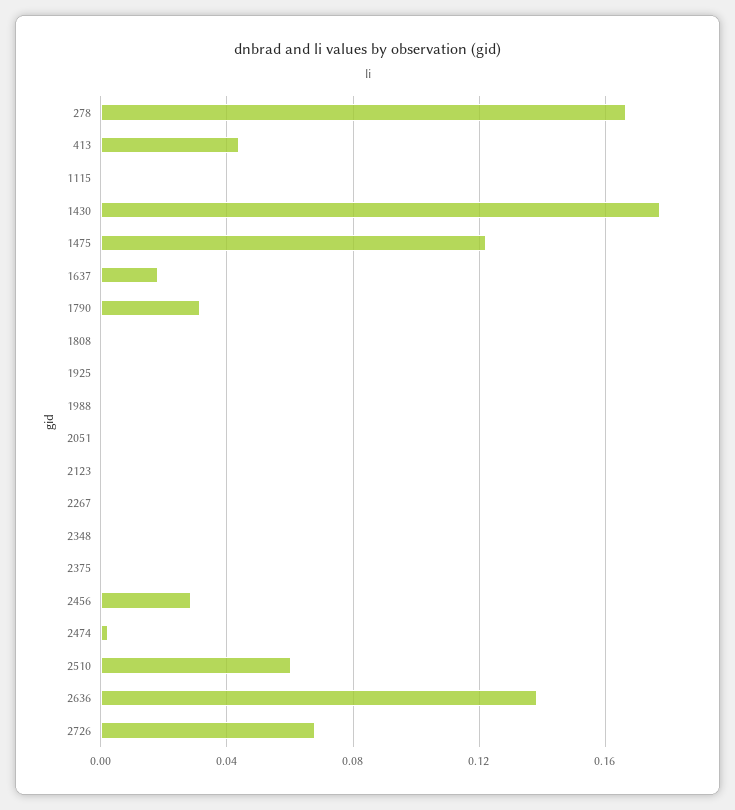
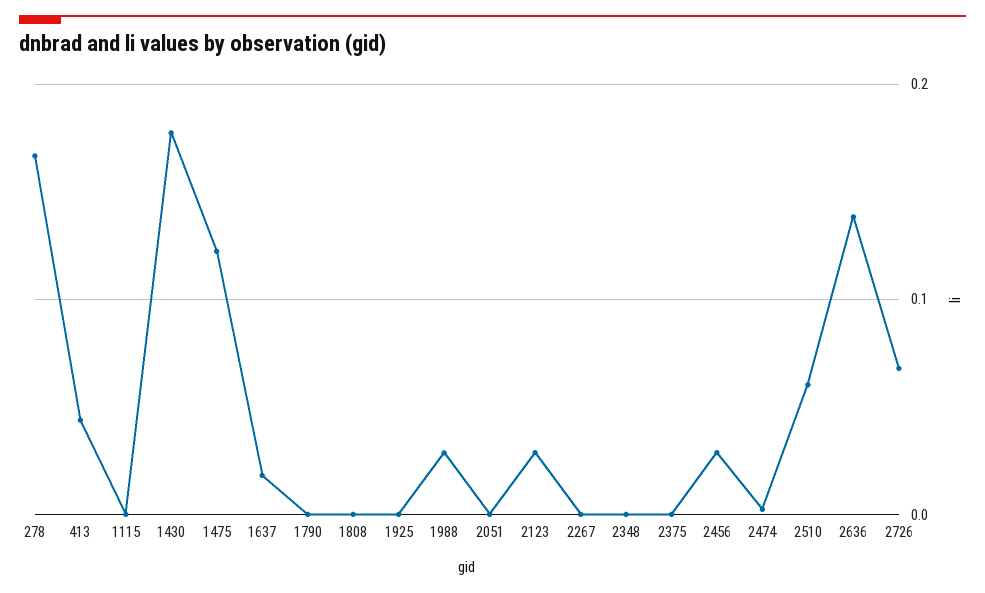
1790: 0.03 -> 0
1988: 0 -> 0.03
2123: 0 -> 0.03

